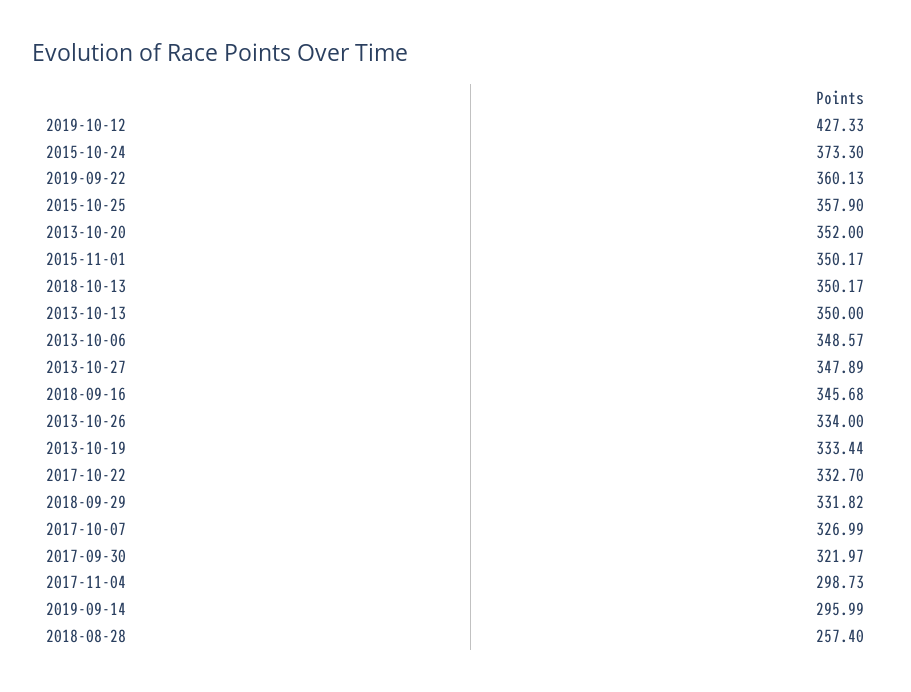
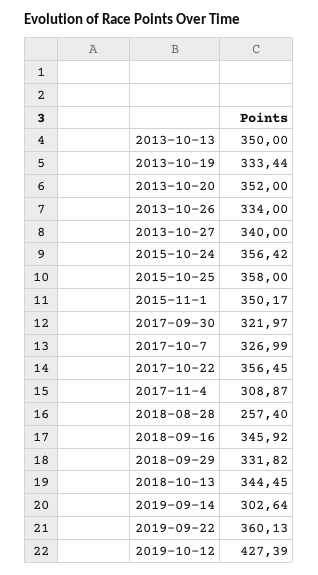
2019-10-12: 427.33 -> 427.39
2015-10-24: 373.3 -> 356.42
2015-10-25: 357.9 -> 358
2018-10-13: 350.17 -> 344.45
2013-10-06: 348.57 -> none
2013-10-27: 347.89 -> 340
2018-09-16: 345.68 -> 345.92
2017-10-22: 332.7 -> 356.45
2017-11-04: 298.73 -> 308.87
2019-09-14: 295.99 -> 302.64

